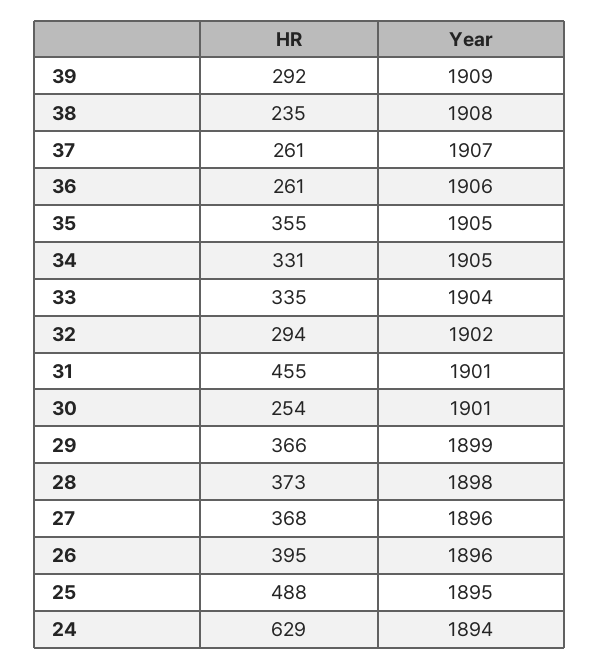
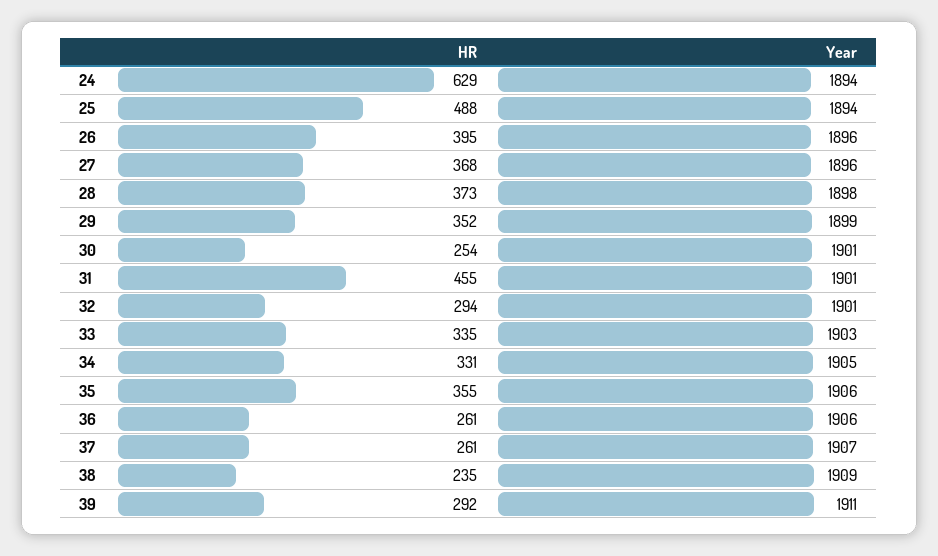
Year, 39: 1909 -> 1911
Year, 38: 1908 -> 1909
Year, 35: 1905 -> 1906
Year, 33: 1904 -> 1903
Year, 32: 1902 -> 1901
HR, 29: 366 -> 352
Year, 25: 1895 -> 1894

